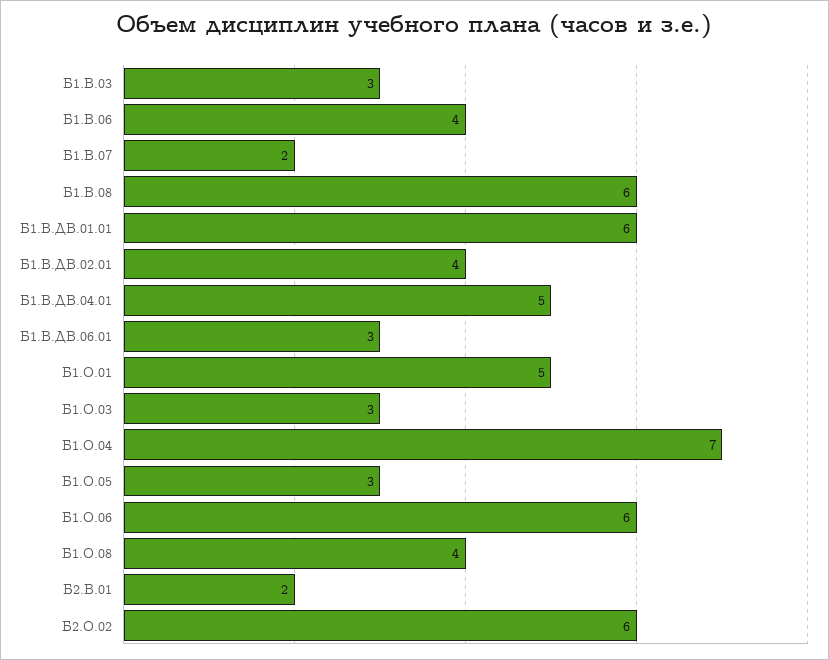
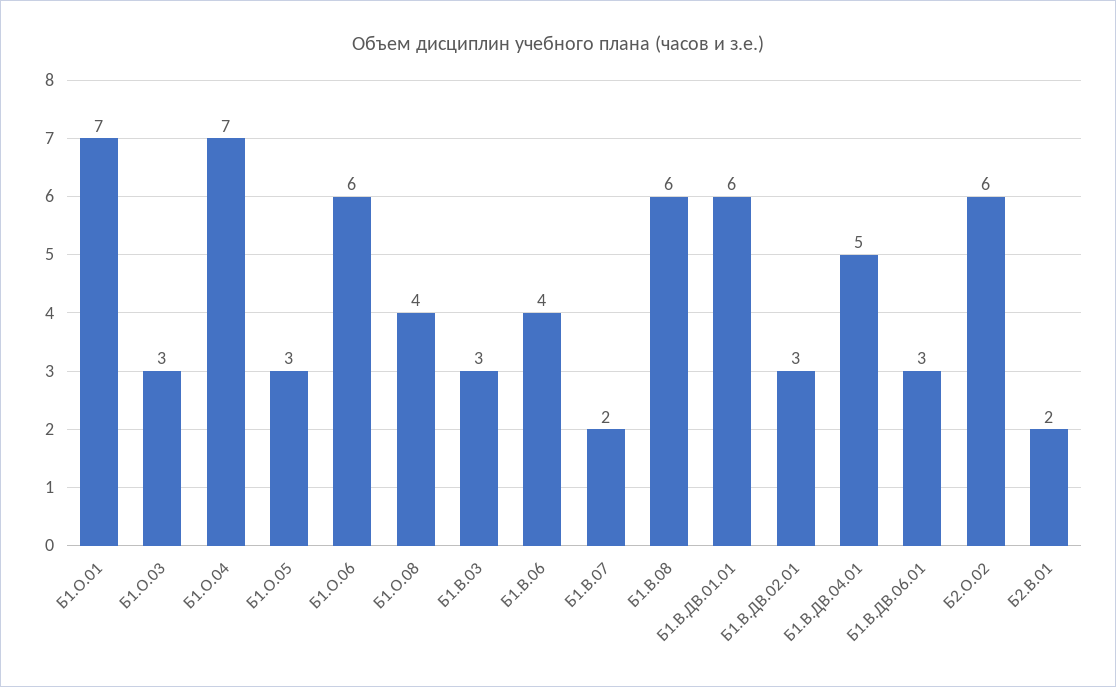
Б1.В.ДВ.02.01: 4 -> 3
Б1.О.01: 5 -> 7

